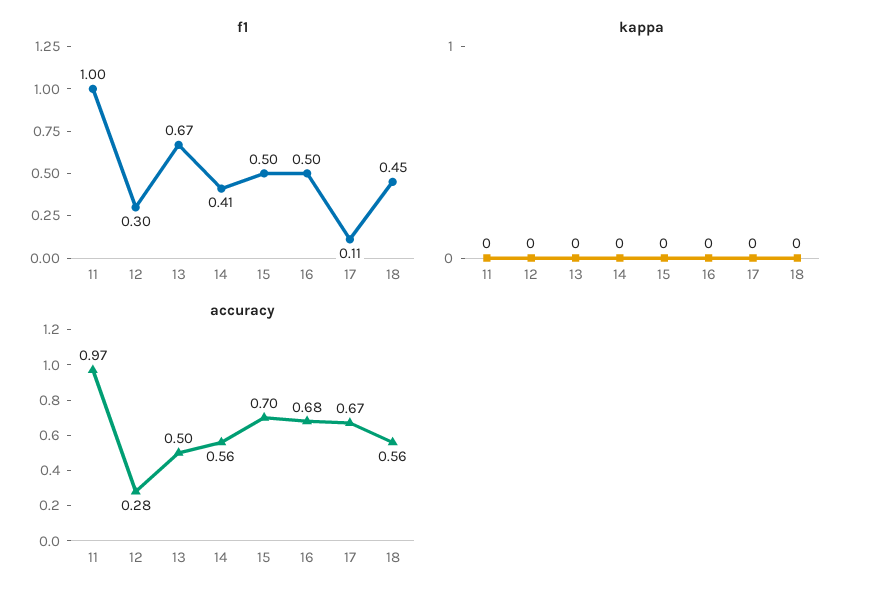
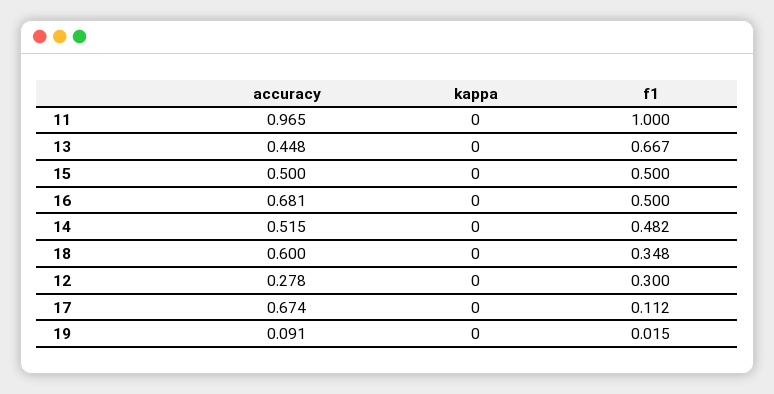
f1, 14: 0.41 -> 0.482
f1, 18: 0.45 -> 0.348
accuracy, 13: 0.5 -> 0.448
accuracy, 14: 0.56 -> 0.515
accuracy, 15: 0.7 -> 0.5
accuracy, 18: 0.56 -> 0.6
accuracy, 19: none -> 0.091
kappa, 19: none -> 0
f1, 19: none -> 0.015

